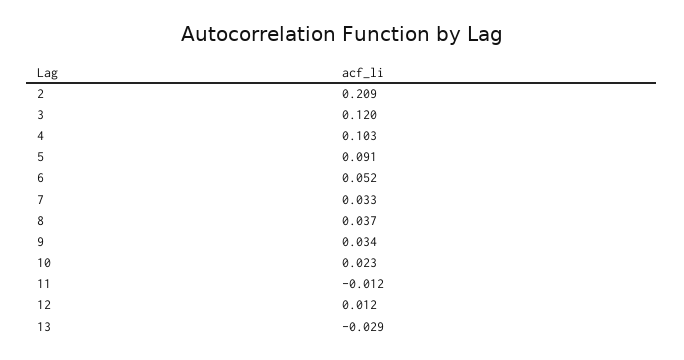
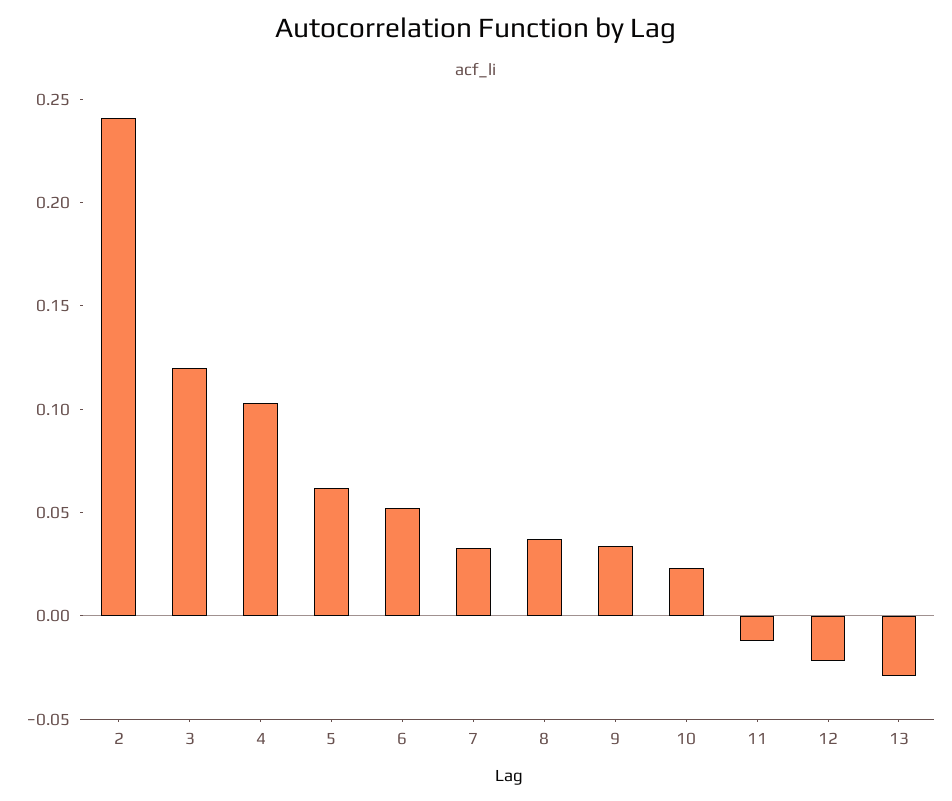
2: 0.209 -> 0.24
5: 0.091 -> 0.06
12: 0.012 -> -0.02

